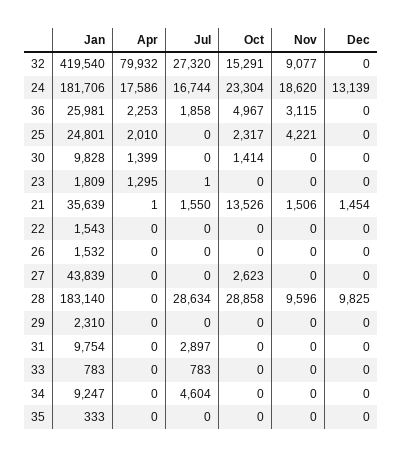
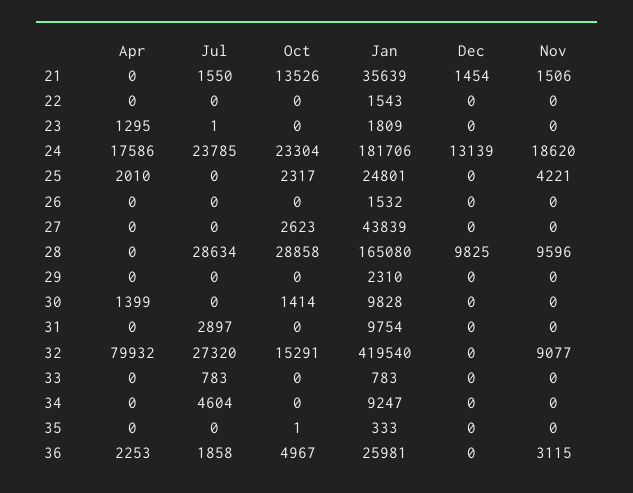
Jul, 24: 16744 -> 23785
Apr, 21: 1 -> 0
Jan, 28: 183140 -> 165080
Oct, 35: 0 -> 1

